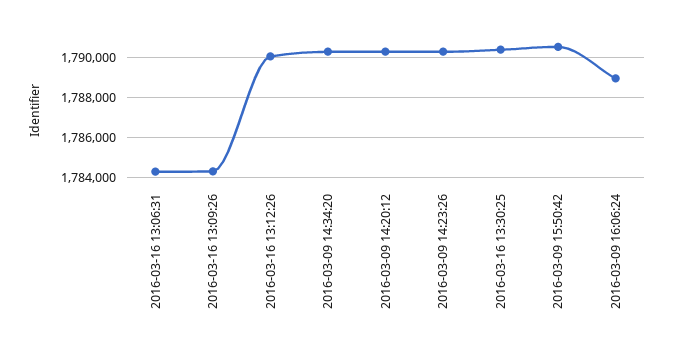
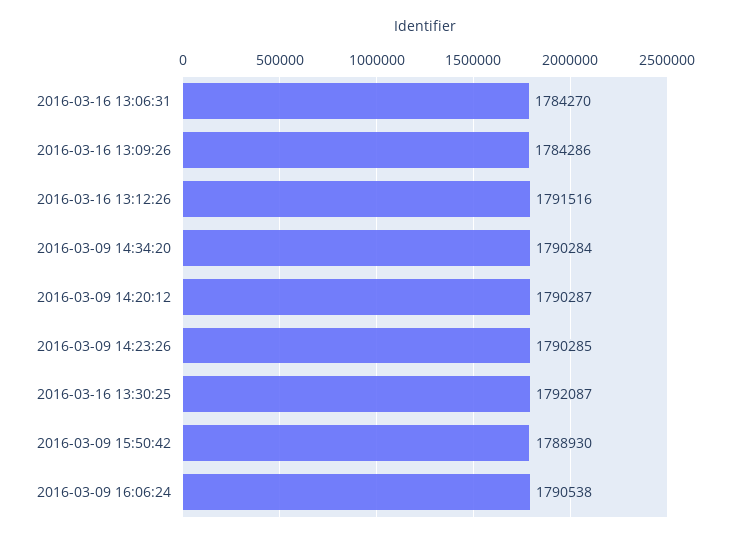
2016-03-16 13:12:26: 1790000 -> 1791516
2016-03-16 13:30:25: 1790500 -> 1792087
2016-03-09 15:50:42: 1790500 -> 1788930
2016-03-09 16:06:24: 1789000 -> 1790538

